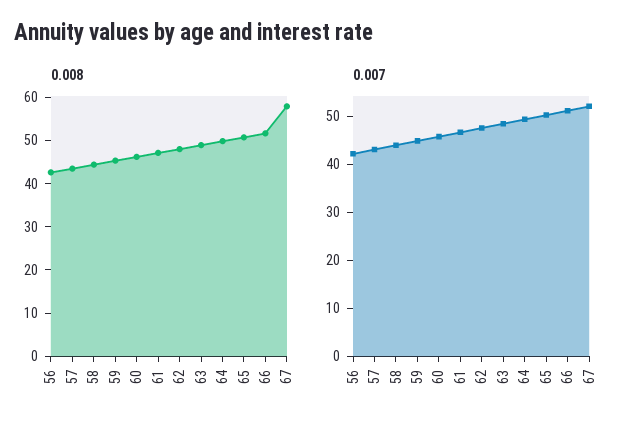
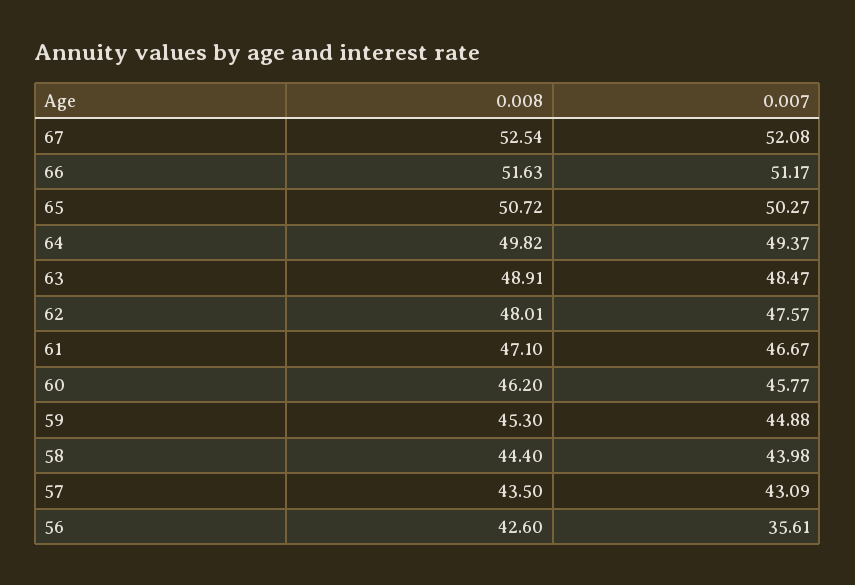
0.008, 67: 58 -> 52.54
0.007, 56: 42 -> 35.61

